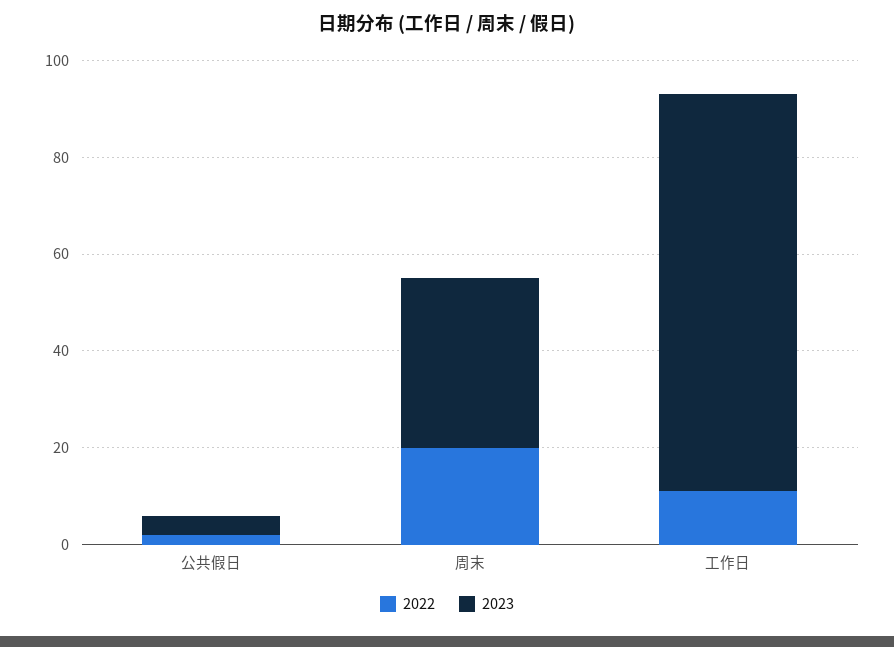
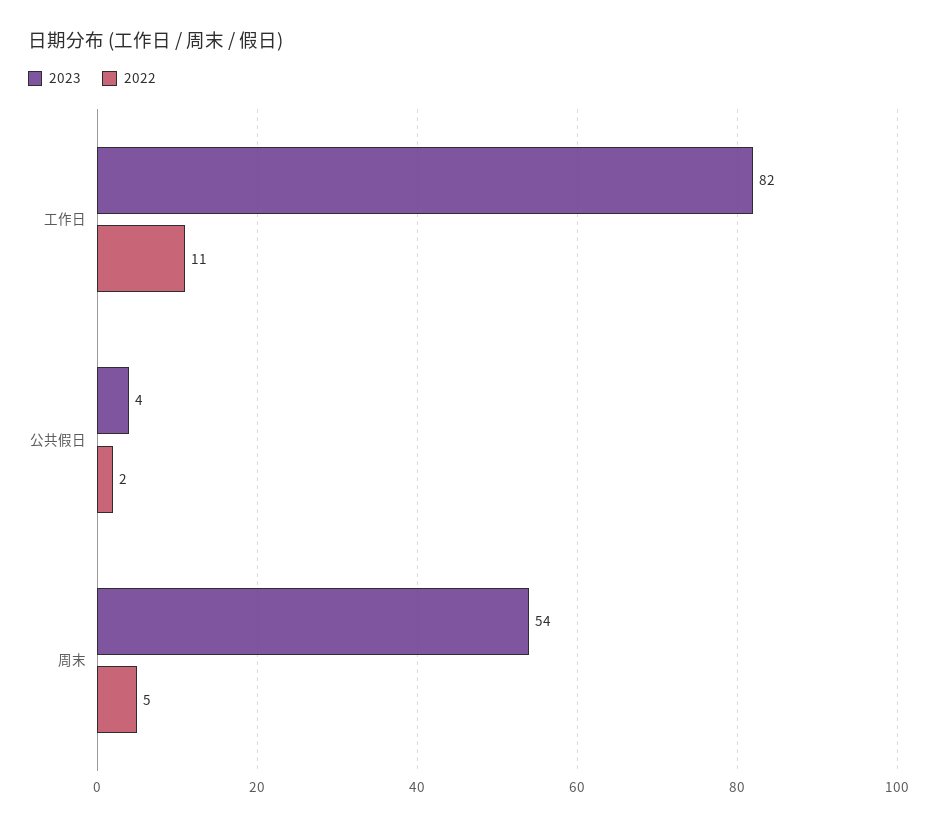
2022, 周末: 20 -> 5
2023, 周末: 35 -> 54

